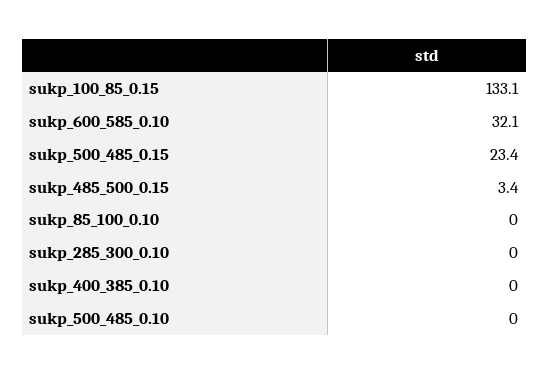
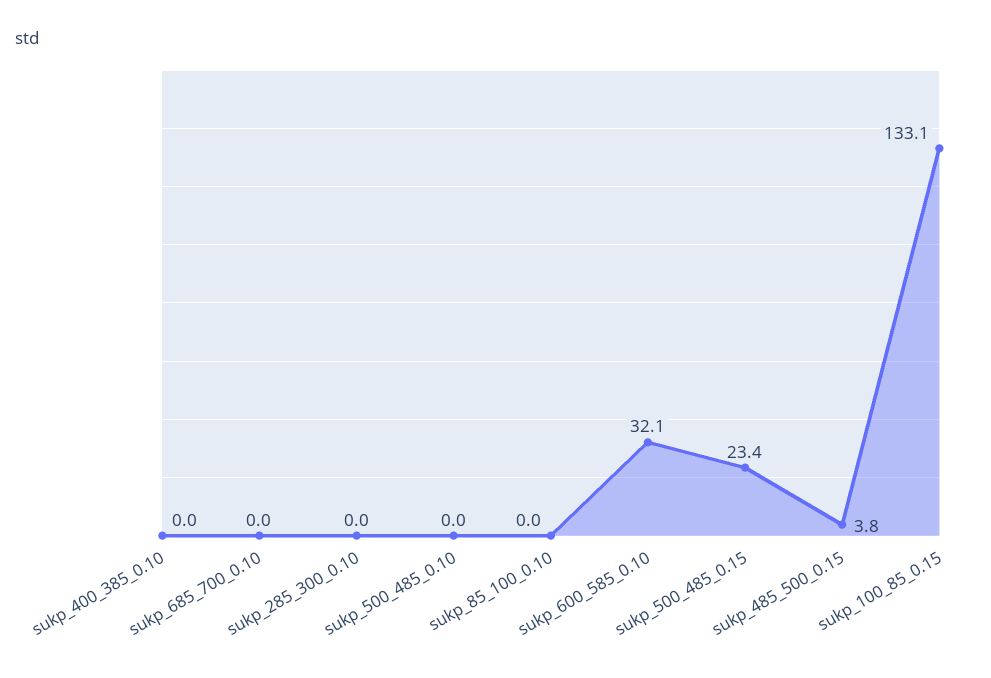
sukp_485_500_0.15: 3.4 -> 3.8
sukp_685_700_0.10: none -> 0

